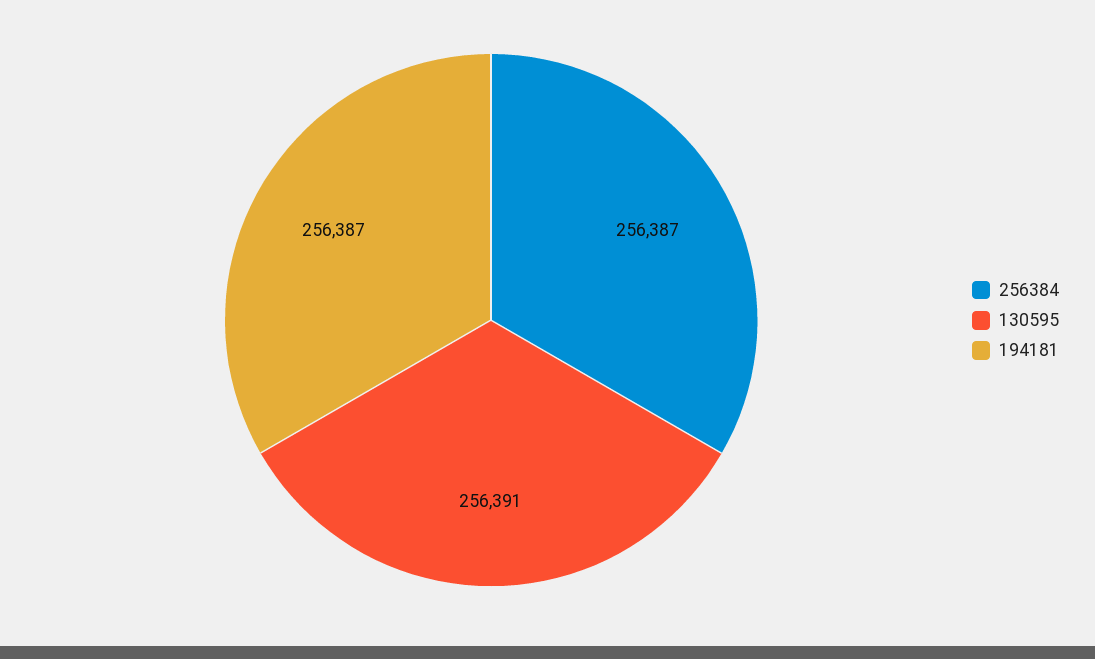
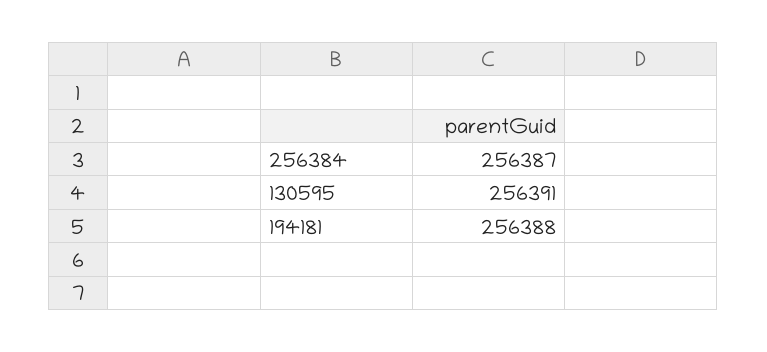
194181: 256387 -> 256388

